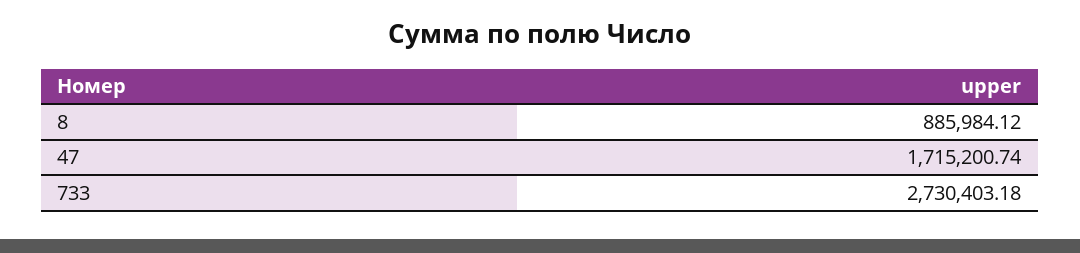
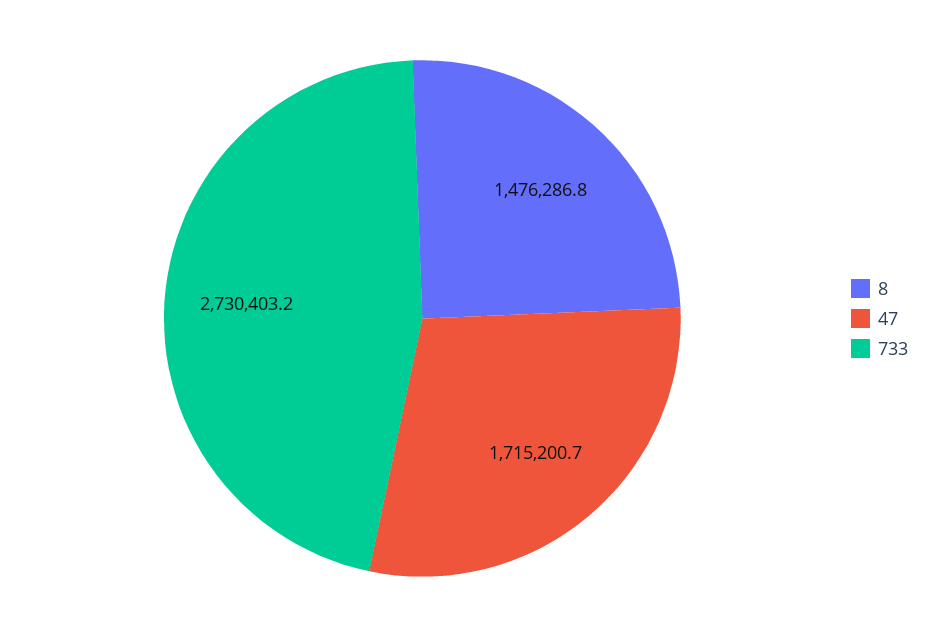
8: 885984.12 -> 1476286.8

